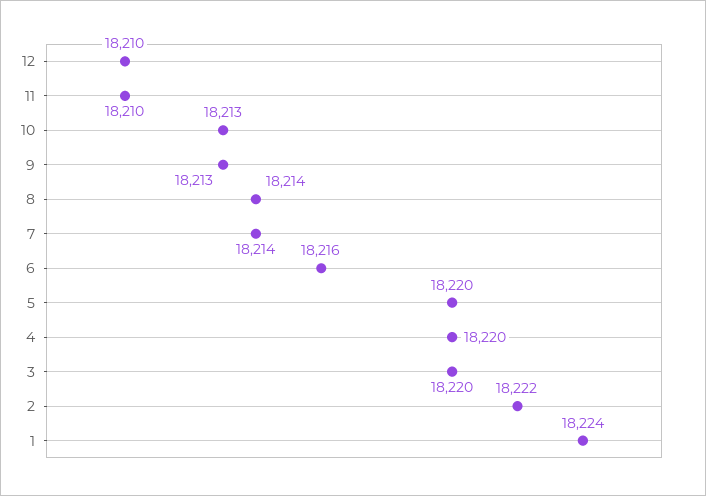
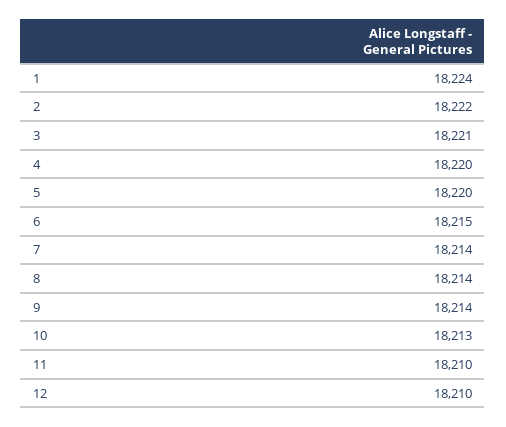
9: 18213 -> 18214
6: 18216 -> 18215
3: 18220 -> 18221

